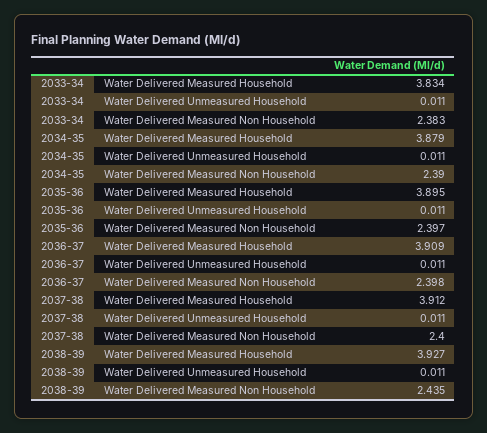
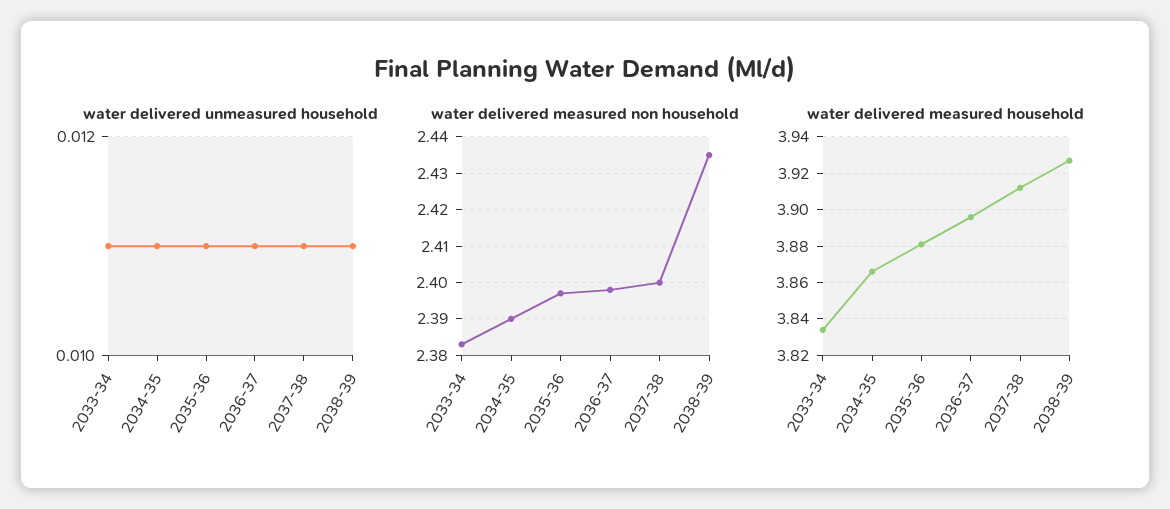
Water Delivered Measured Household, 2034-35: 3.879 -> 3.865
Water Delivered Measured Household, 2035-36: 3.895 -> 3.88
Water Delivered Measured Household, 2036-37: 3.909 -> 3.895

